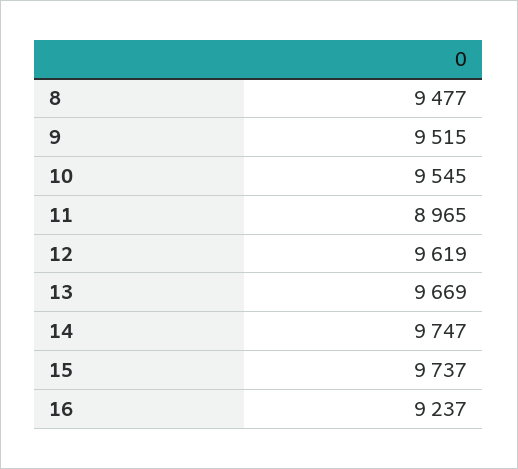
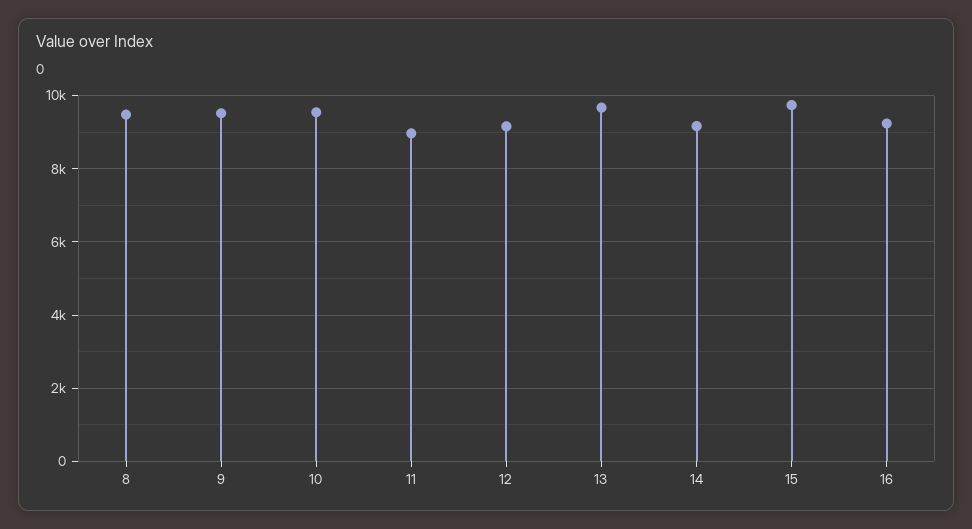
12: 9619 -> 9200
14: 9747 -> 9200

